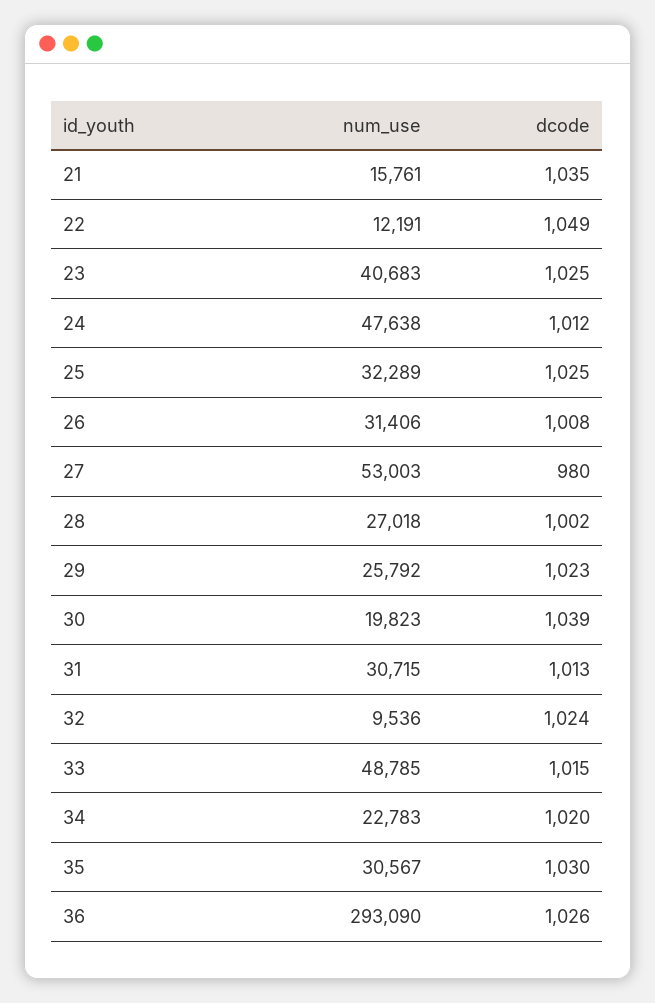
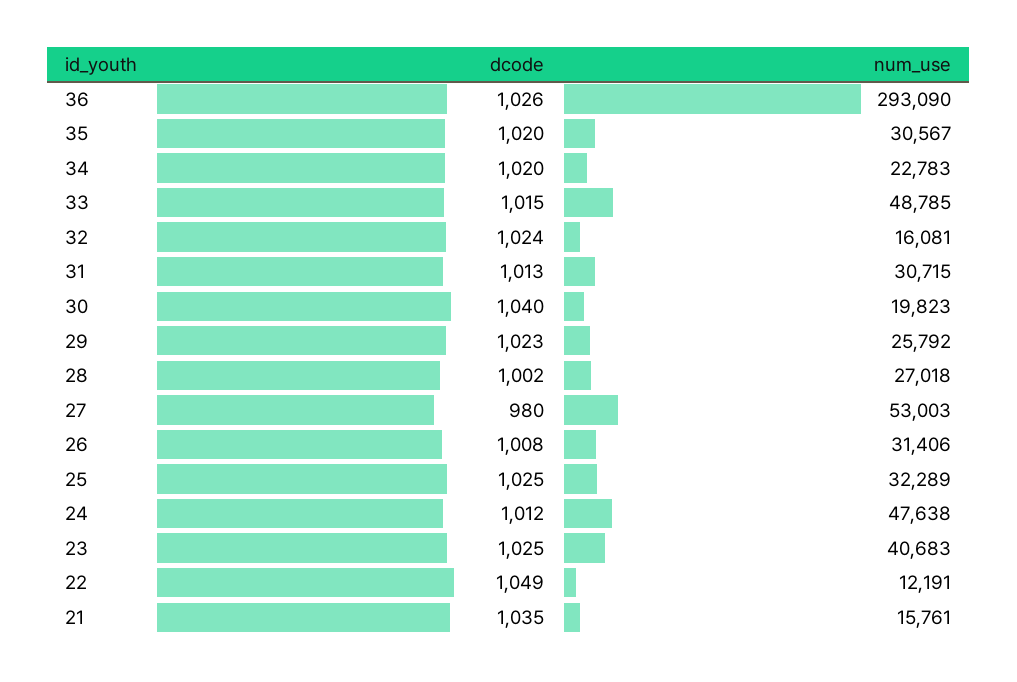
dcode, 30: 1039 -> 1040
num_use, 32: 9536 -> 16081
dcode, 35: 1030 -> 1020

